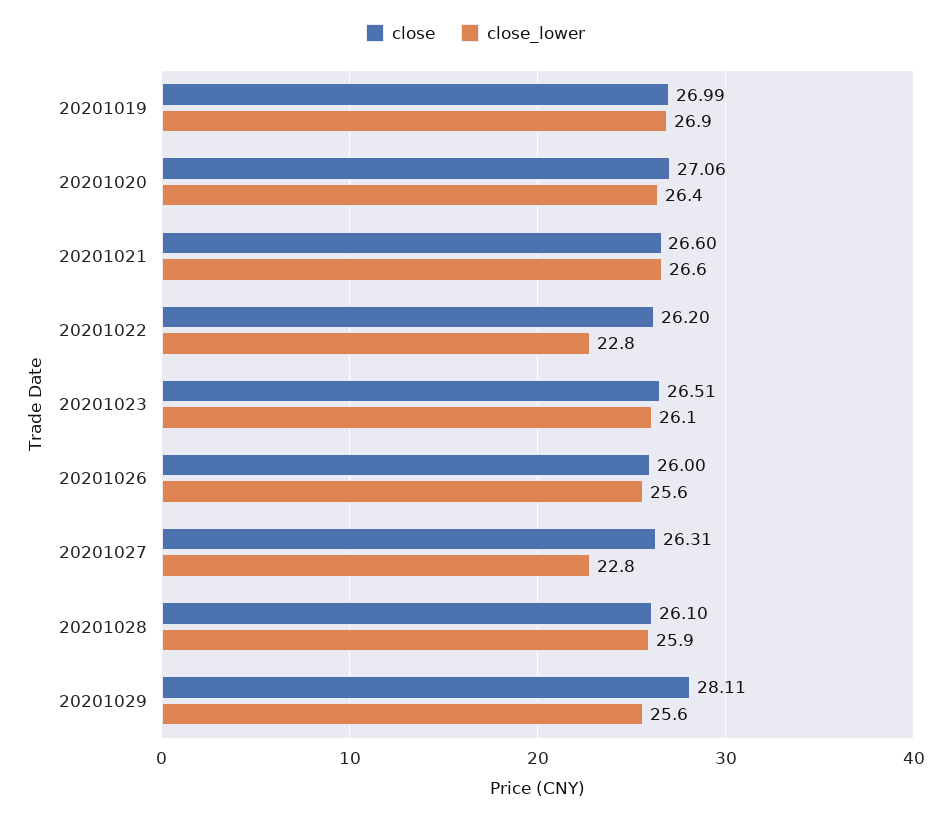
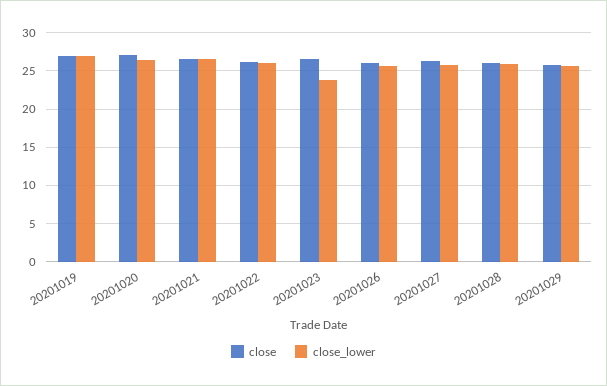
close_lower, 20201022: 22.8 -> 26
close_lower, 20201023: 26.1 -> 24
close_lower, 20201027: 22.8 -> 26
close, 20201029: 28.11 -> 26

